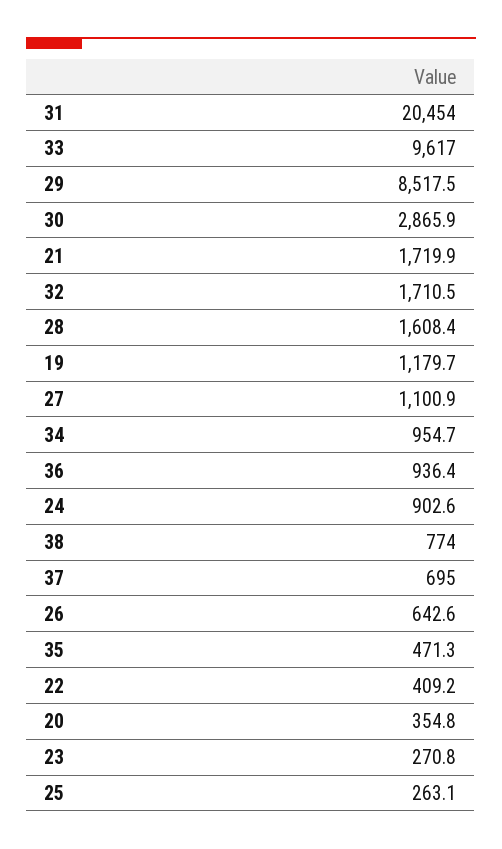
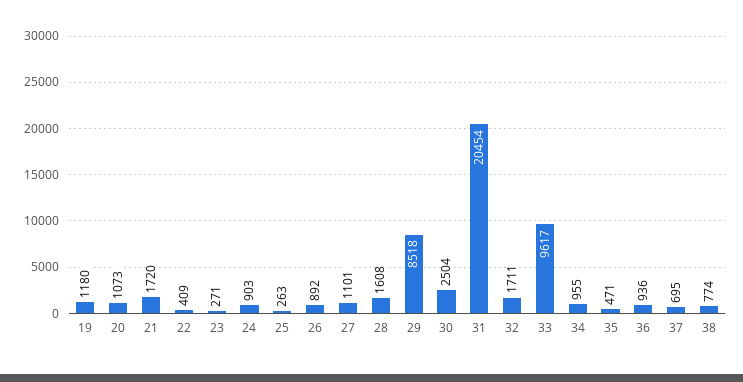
30: 2865.9 -> 2504
26: 642.6 -> 892
20: 354.8 -> 1073

